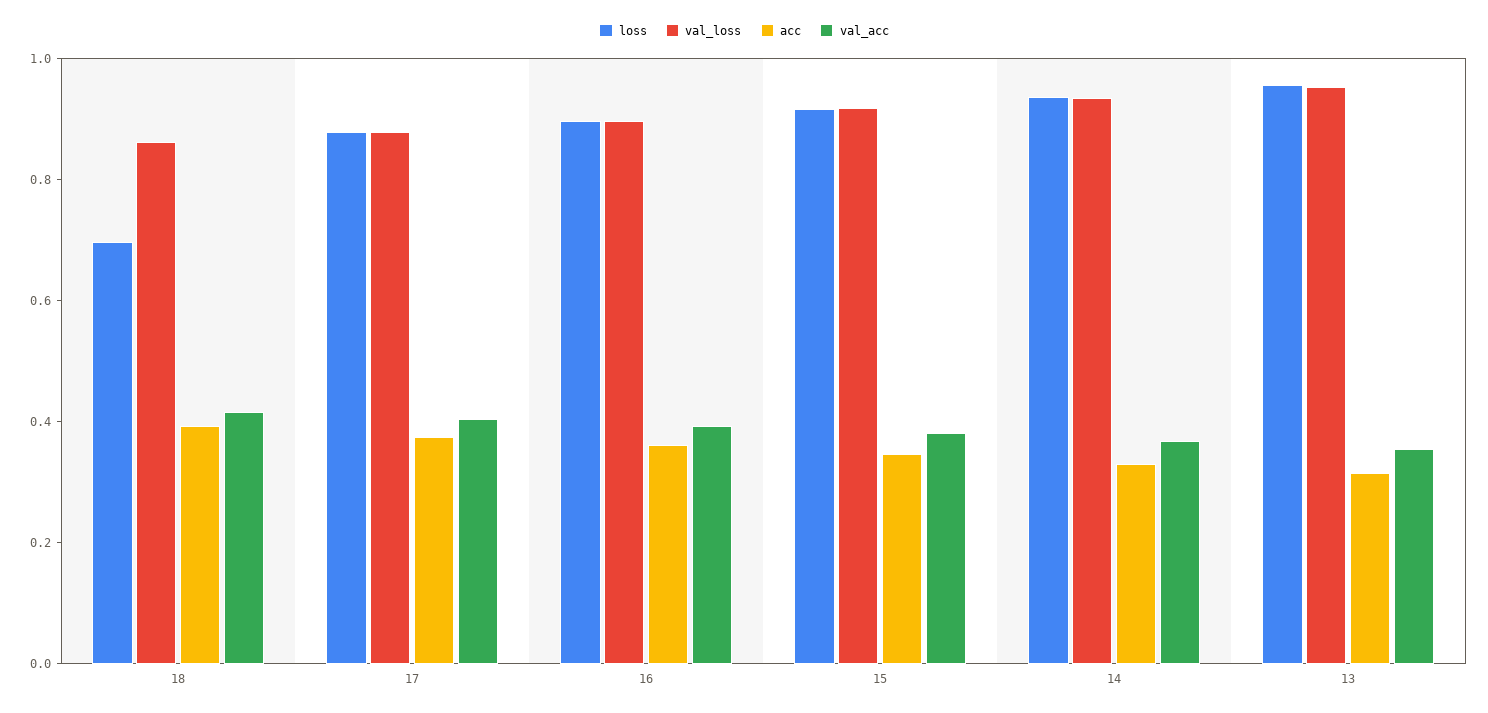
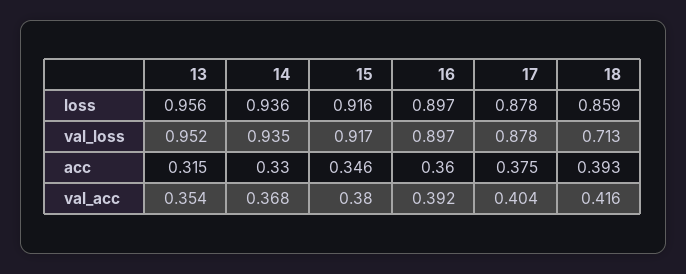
loss, 18: 0.7 -> 0.859
val_loss, 18: 0.85 -> 0.713

